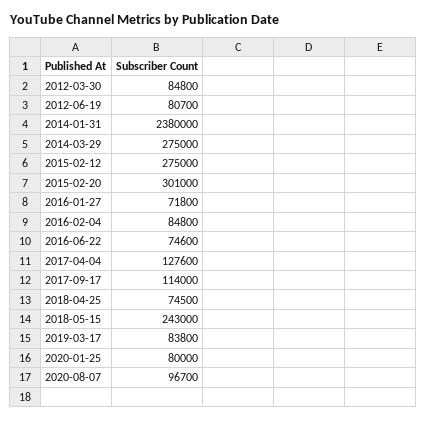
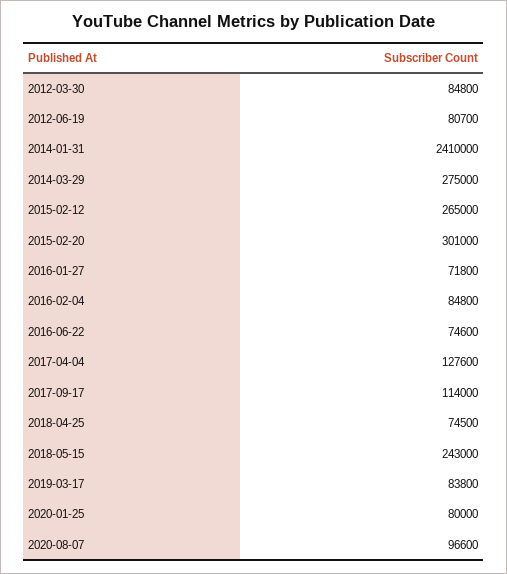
2014-01-31: 2380000 -> 2410000
2015-02-12: 275000 -> 265000
2020-08-07: 96700 -> 96600

